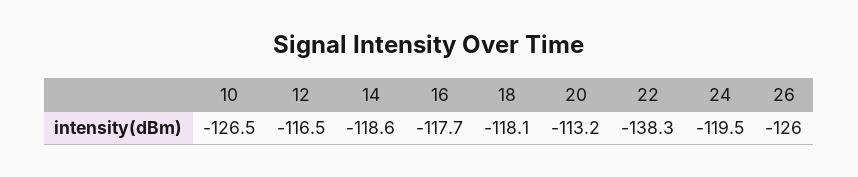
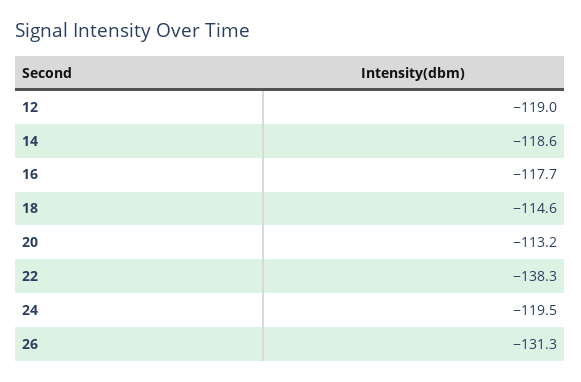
10: -126.5 -> none
12: -116.5 -> -119
18: -118.1 -> -114.6
26: -126 -> -131.3

